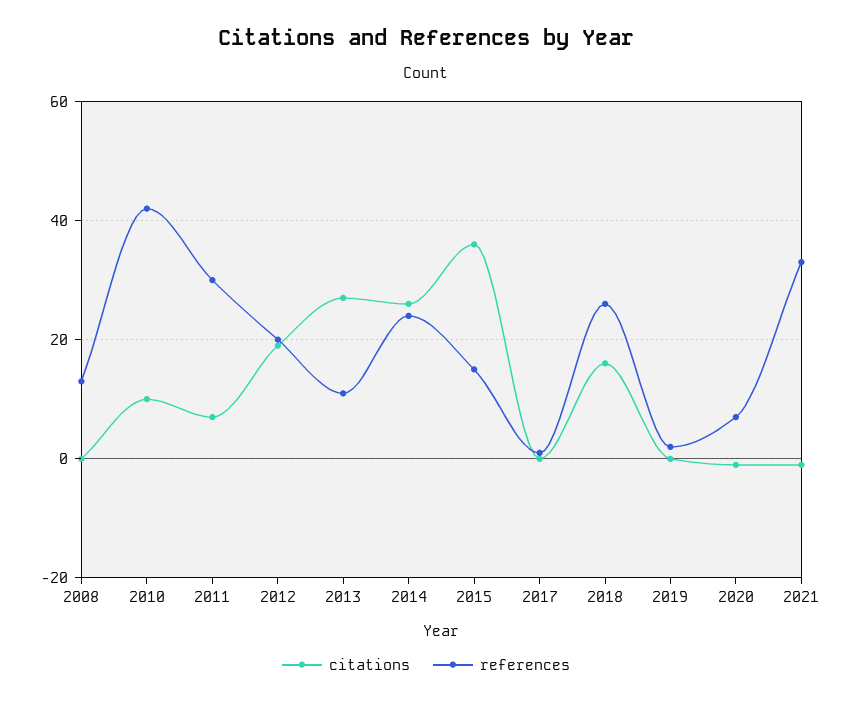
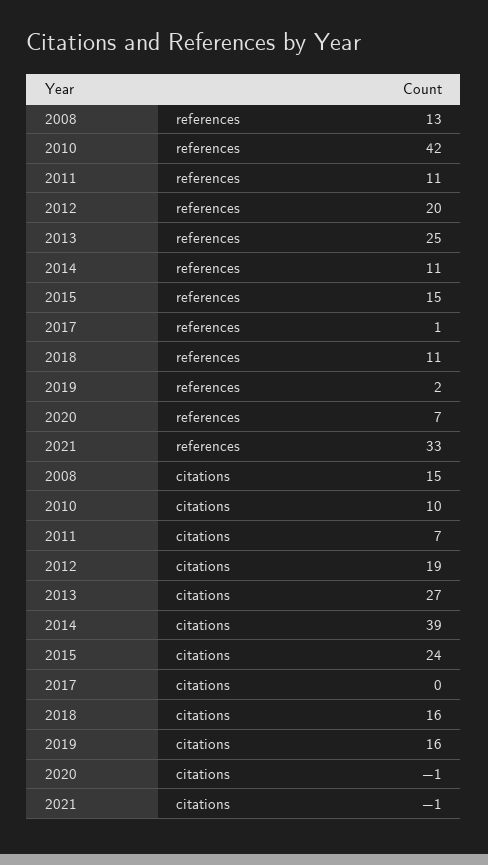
citations, 2008: 0 -> 15
references, 2011: 30 -> 11
references, 2013: 10 -> 25
citations, 2014: 25 -> 39
references, 2014: 25 -> 11
citations, 2015: 35 -> 24
references, 2018: 25 -> 11
citations, 2019: 0 -> 16

